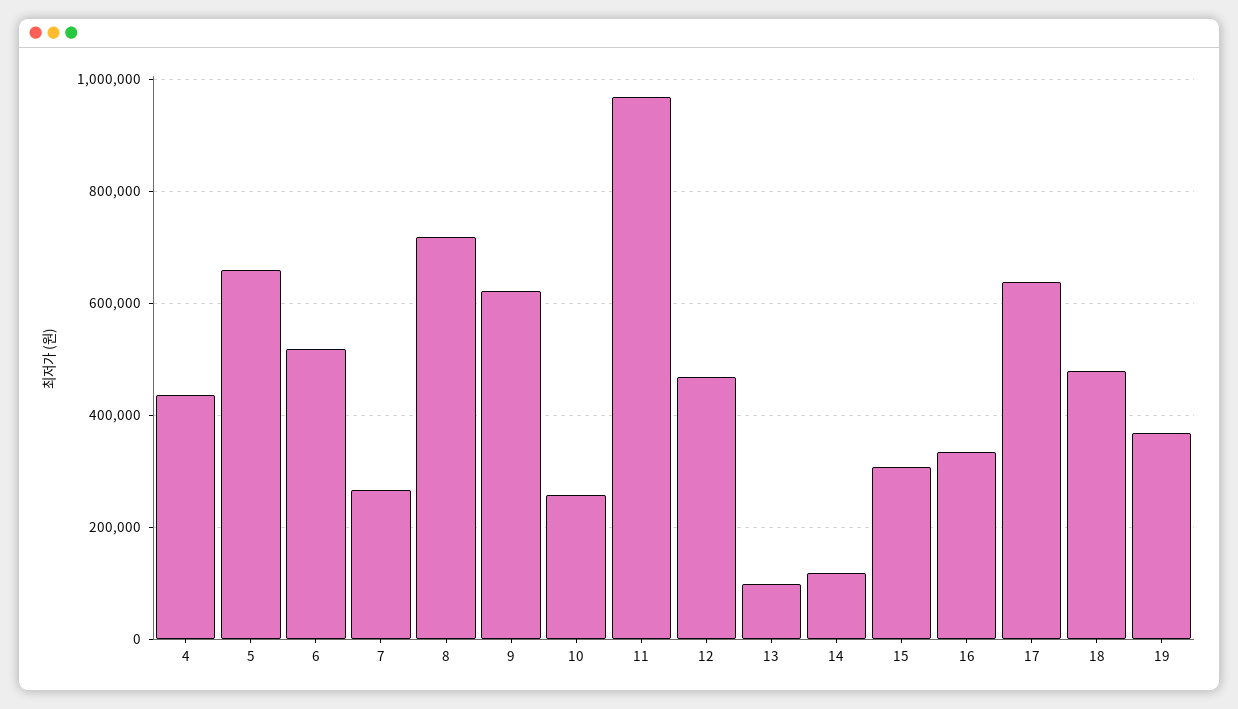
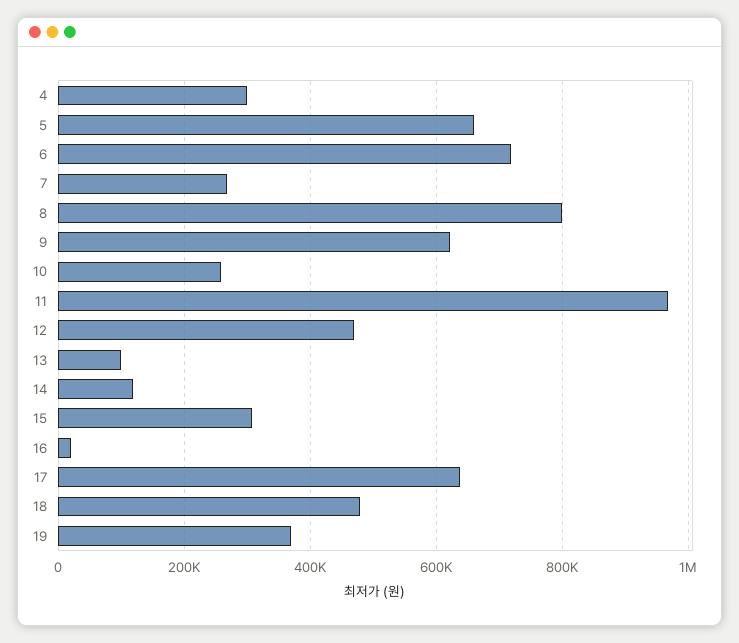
4: 440000 -> 300000
6: 520000 -> 720000
8: 720000 -> 800000
16: 340000 -> 20000

